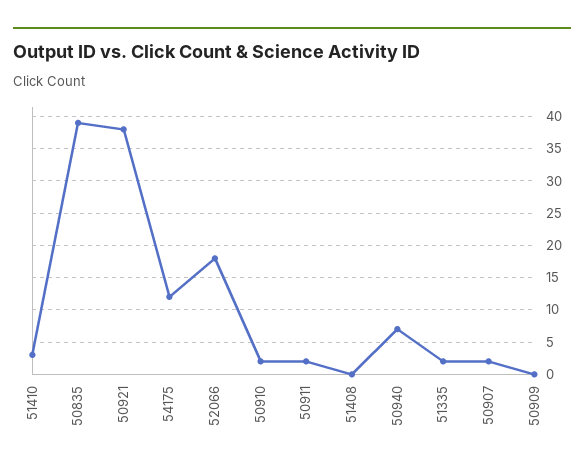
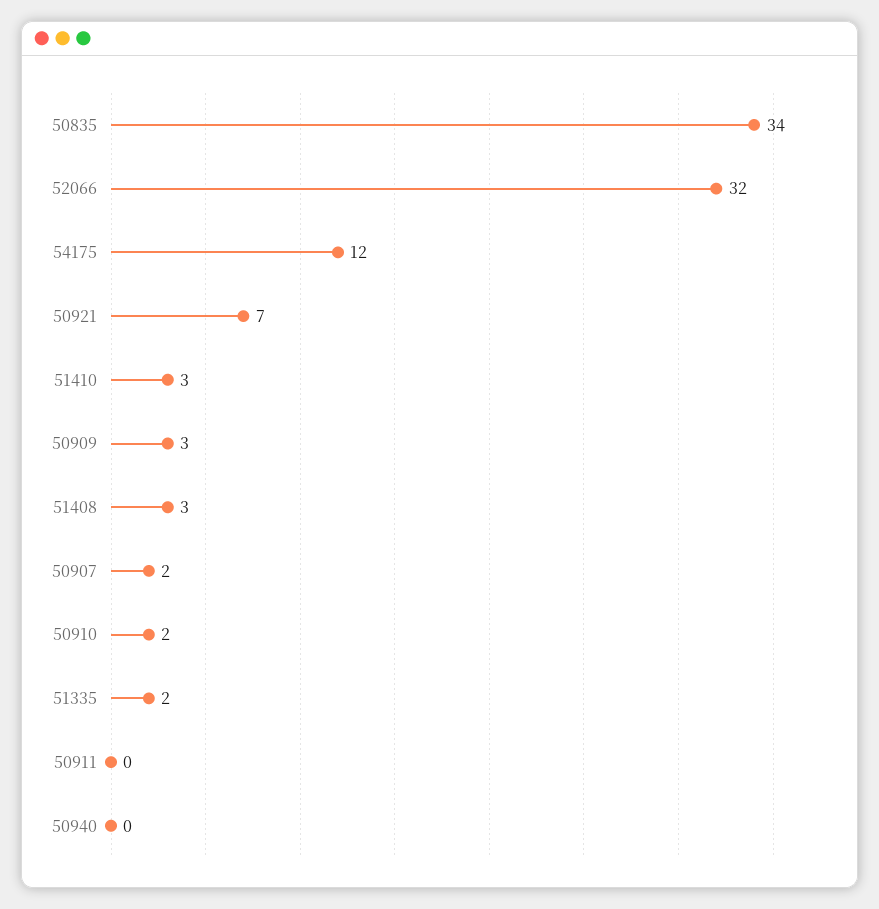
50835: 39 -> 34
50921: 38 -> 7
52066: 18 -> 32
50911: 2 -> 0
51408: 0 -> 3
50940: 7 -> 0
50909: 0 -> 3

